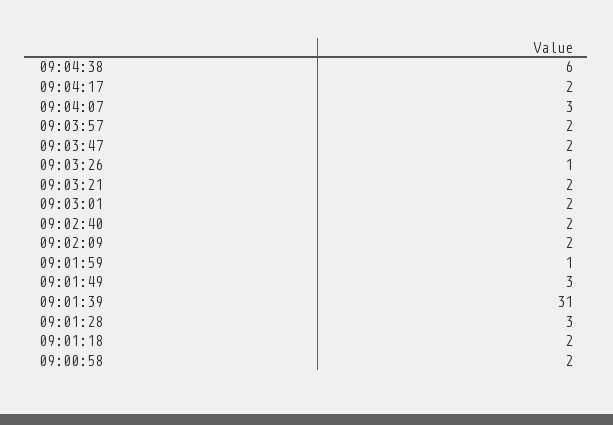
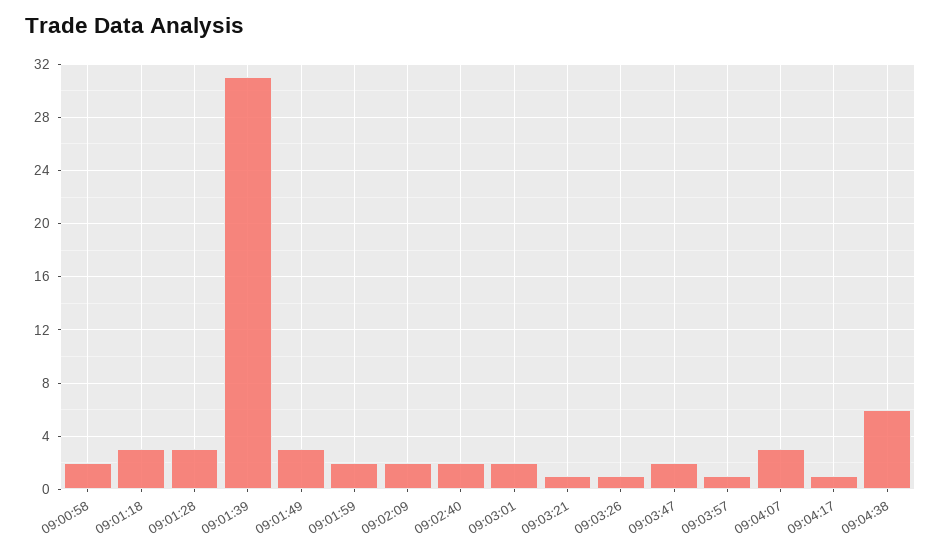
09:04:17: 2 -> 1
09:03:57: 2 -> 1
09:03:21: 2 -> 1
09:01:59: 1 -> 2
09:01:18: 2 -> 3

